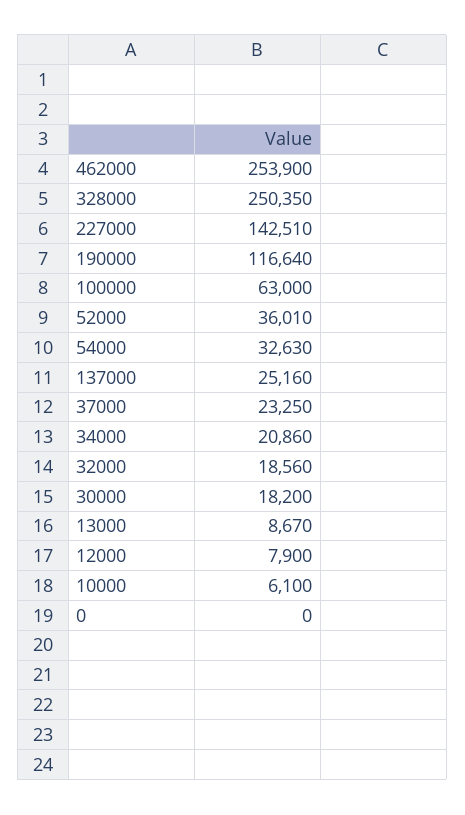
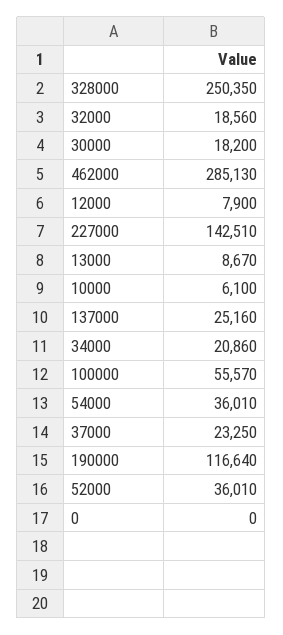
462000: 253900 -> 285130
100000: 63000 -> 55570
54000: 32630 -> 36010

